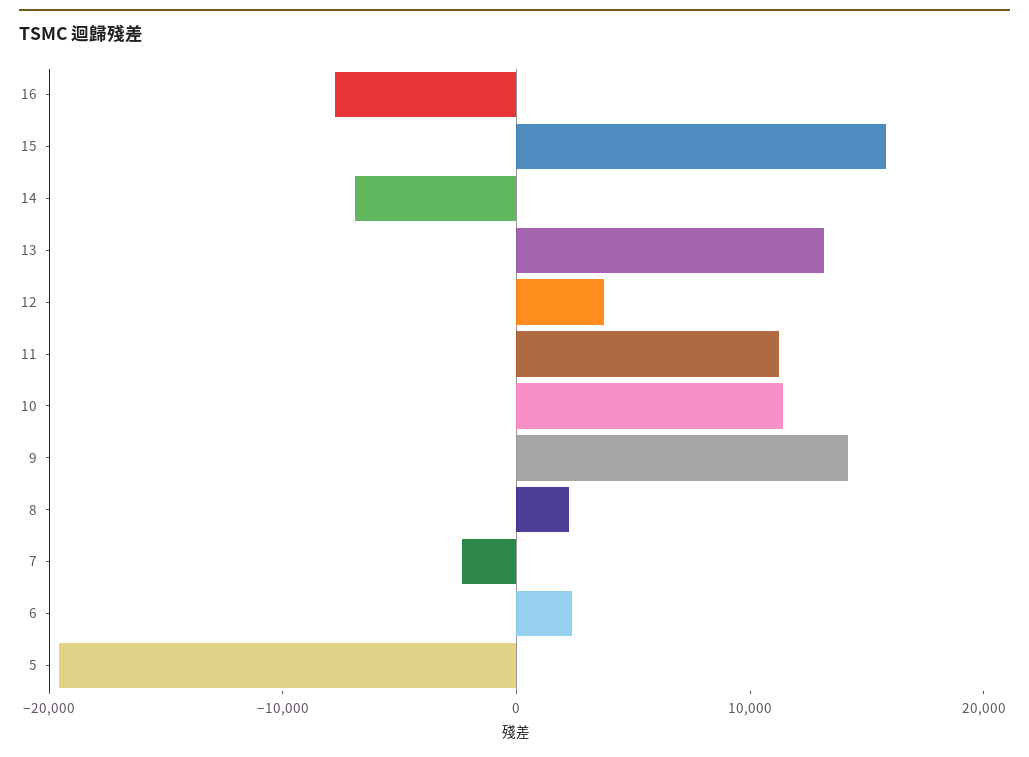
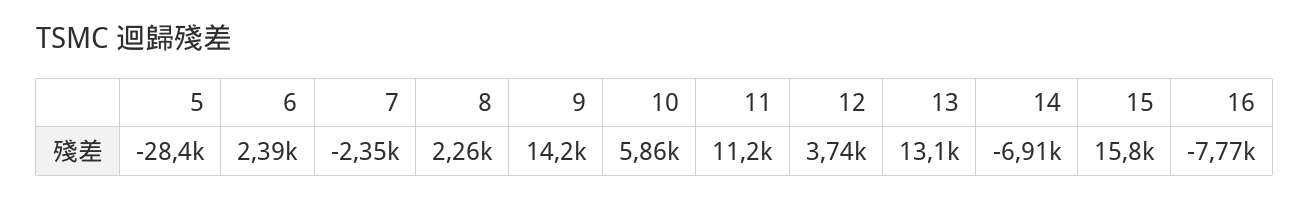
10: 12000 -> 5860
5: -20000 -> -28400

